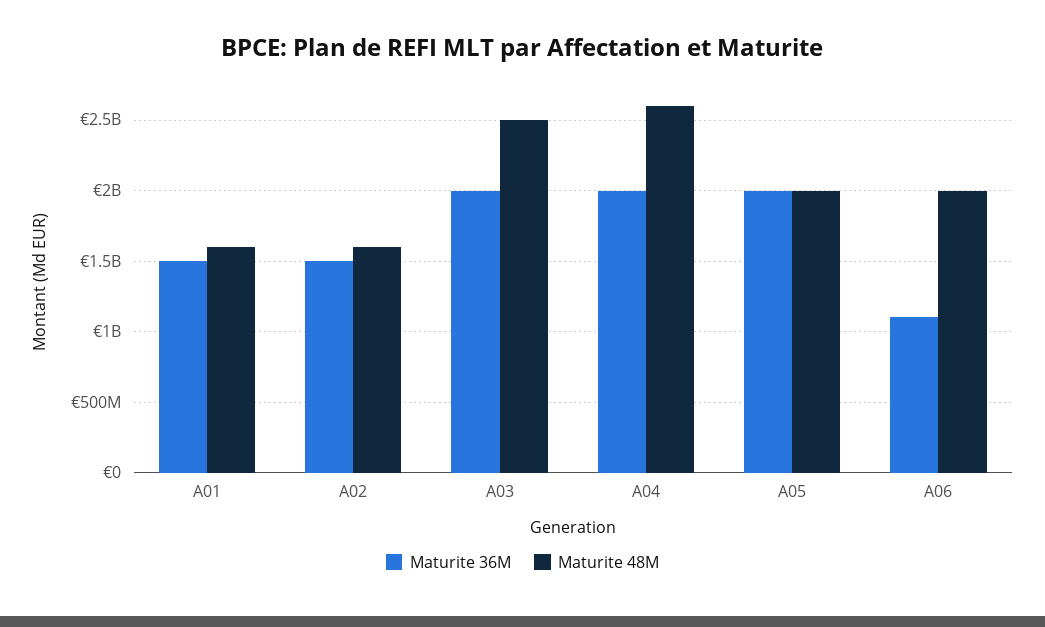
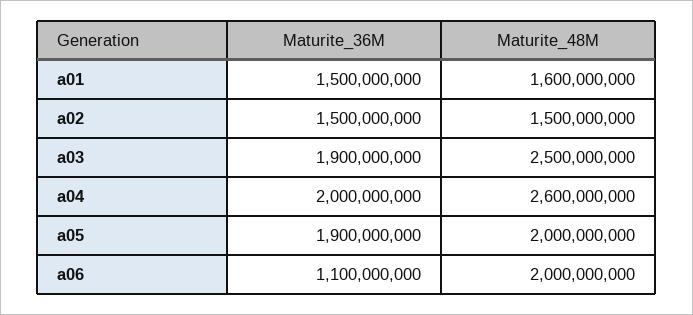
Maturite 48M, A02: 1600000000 -> 1500000000
Maturite 36M, A03: 2000000000 -> 1900000000
Maturite 36M, A05: 2000000000 -> 1900000000

